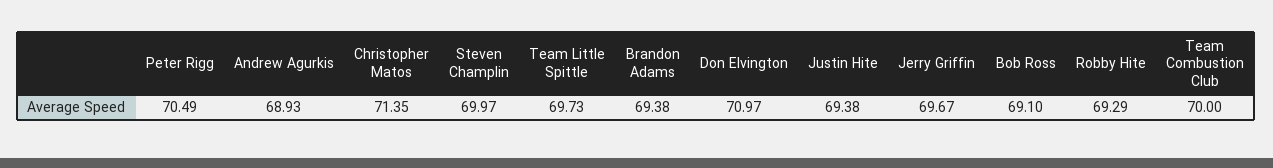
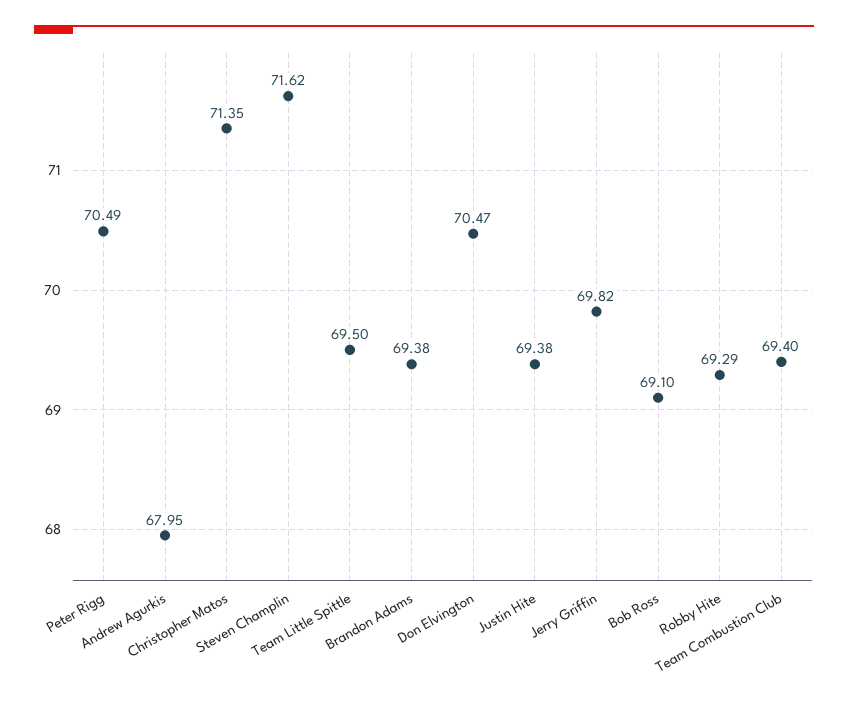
Andrew Agurkis: 68.93 -> 67.95
Steven Champlin: 69.97 -> 71.62
Team Little Spittle: 69.73 -> 69.5
Don Elvington: 70.97 -> 70.47
Jerry Griffin: 69.67 -> 69.82
Team Combustion Club: 70 -> 69.4

